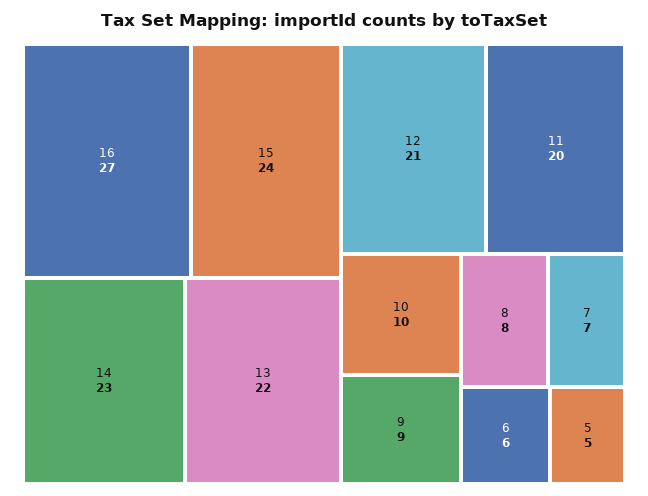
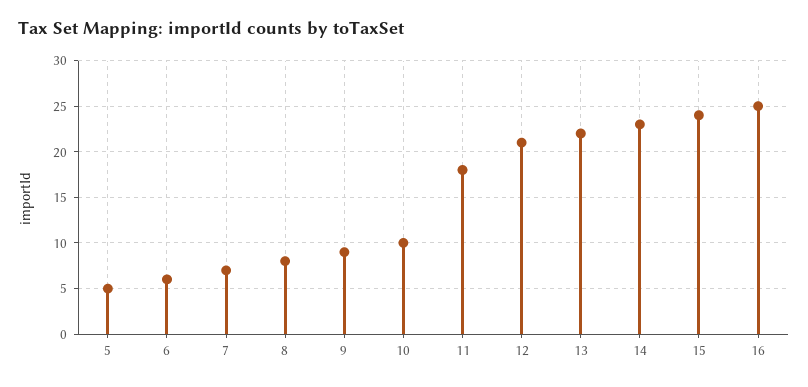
16: 27 -> 25
11: 20 -> 18

